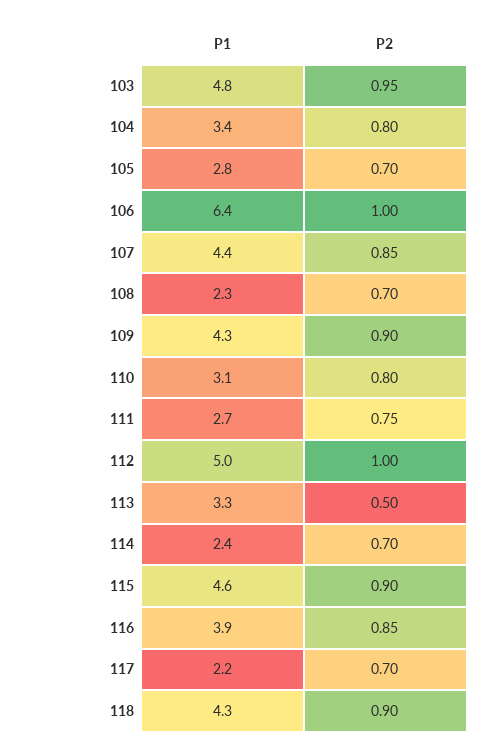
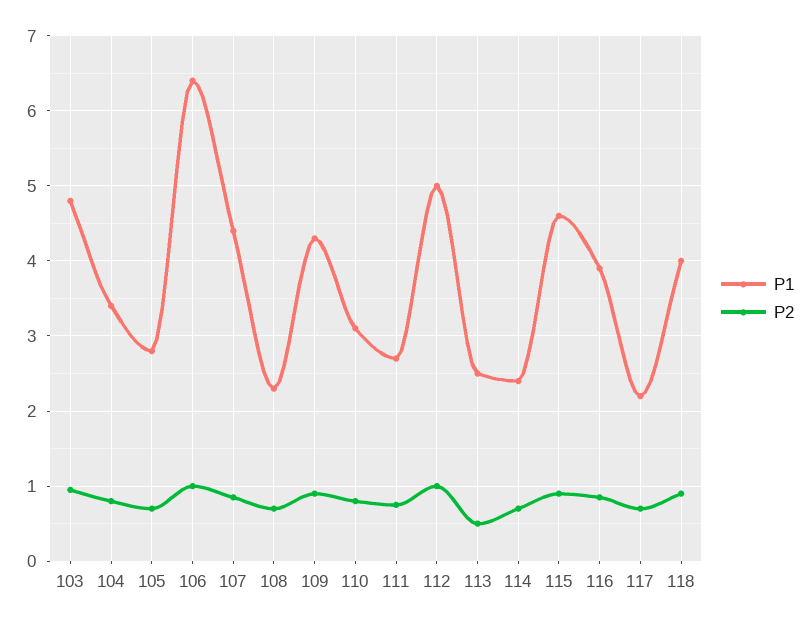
P1, 113: 3.3 -> 2.5
P1, 118: 4.3 -> 4

